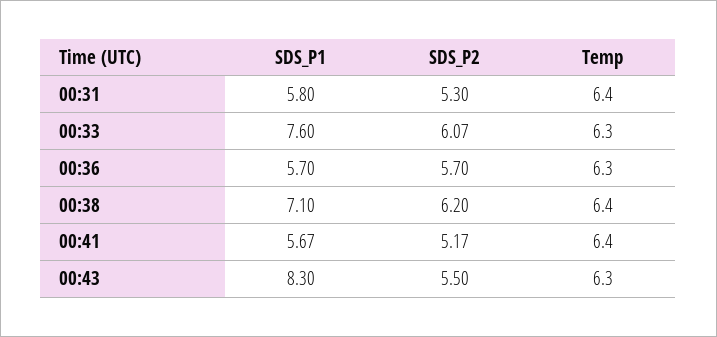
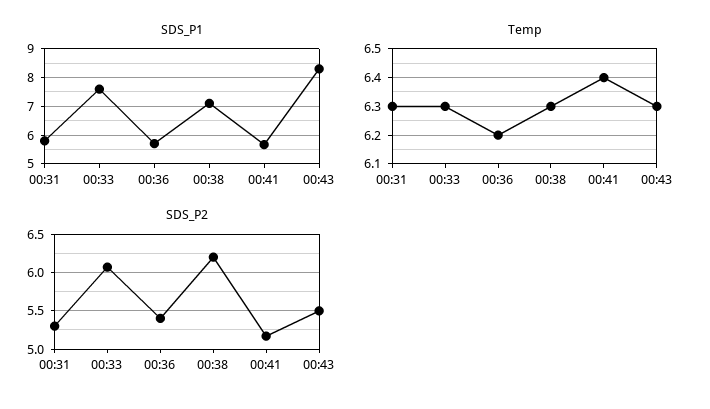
Temp, 00:31: 6.4 -> 6.3
SDS_P2, 00:36: 5.7 -> 5.4
Temp, 00:36: 6.3 -> 6.2
Temp, 00:38: 6.4 -> 6.3

